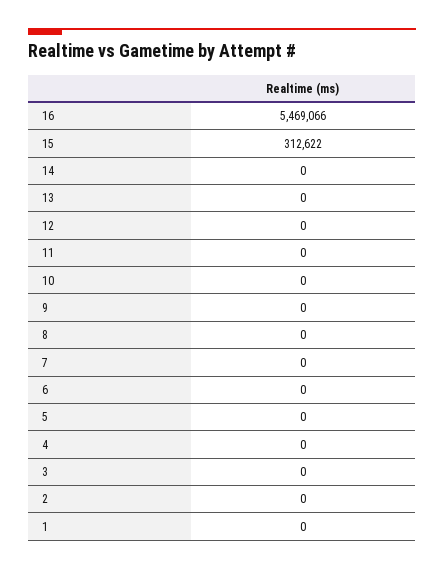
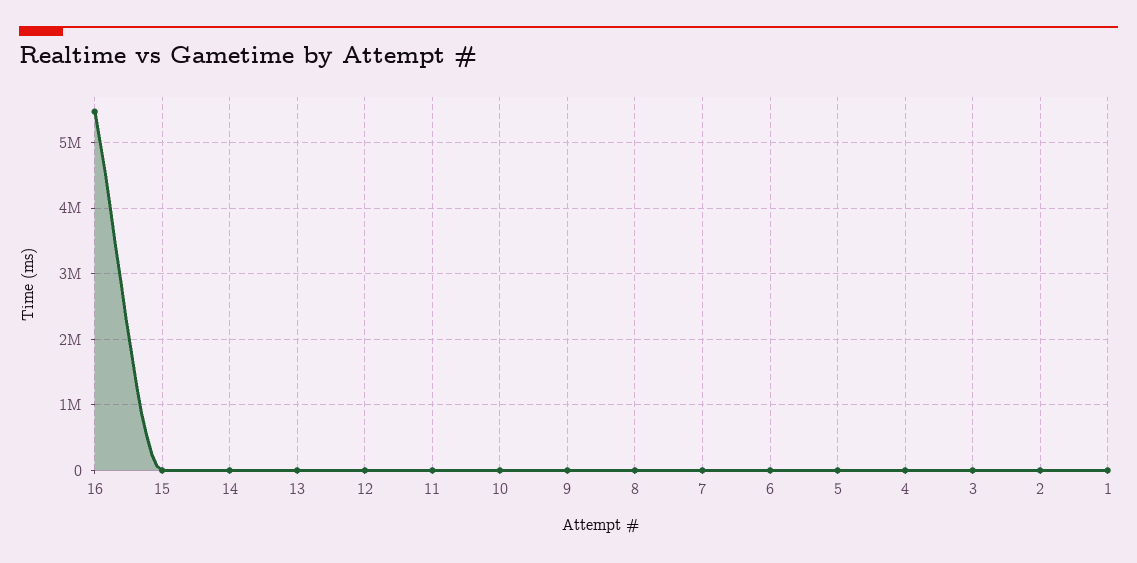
15: 312622 -> 0

